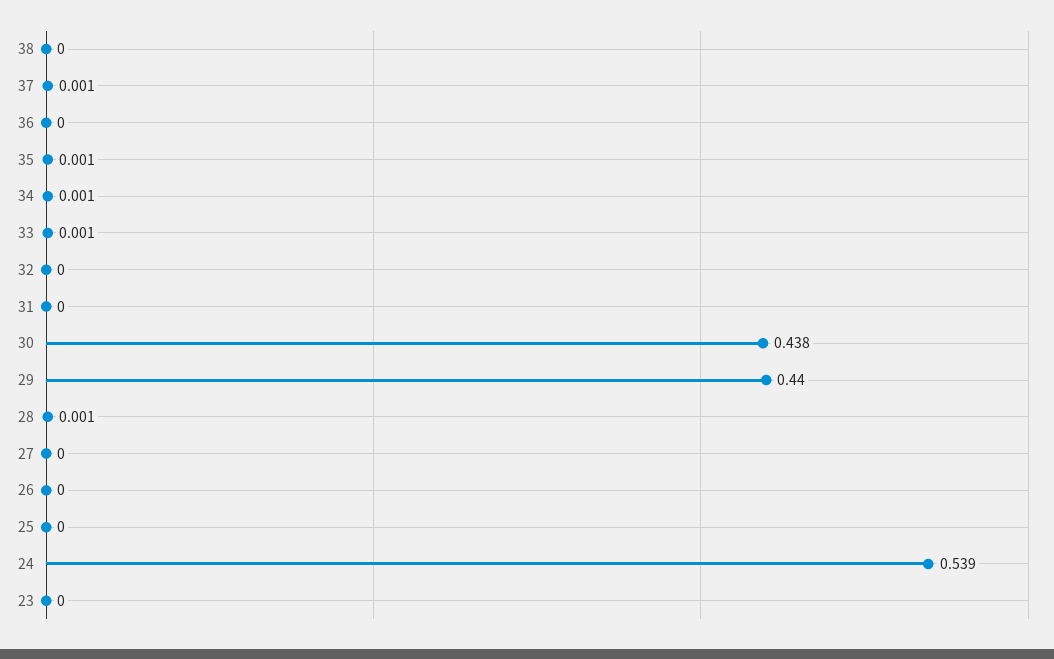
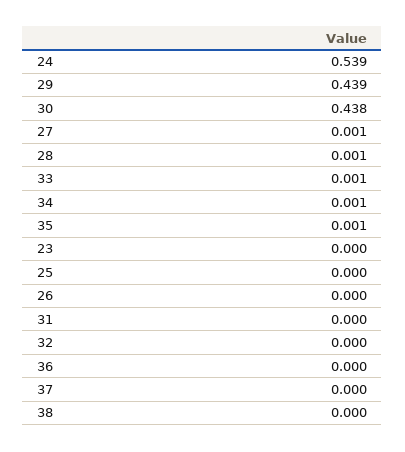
37: 0.001 -> 0
29: 0.44 -> 0.439
27: 0 -> 0.001

